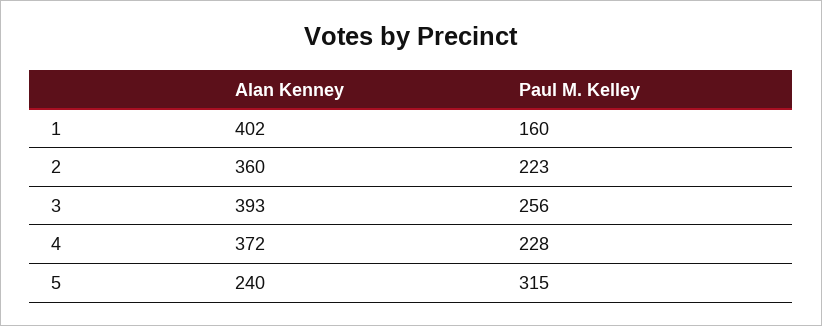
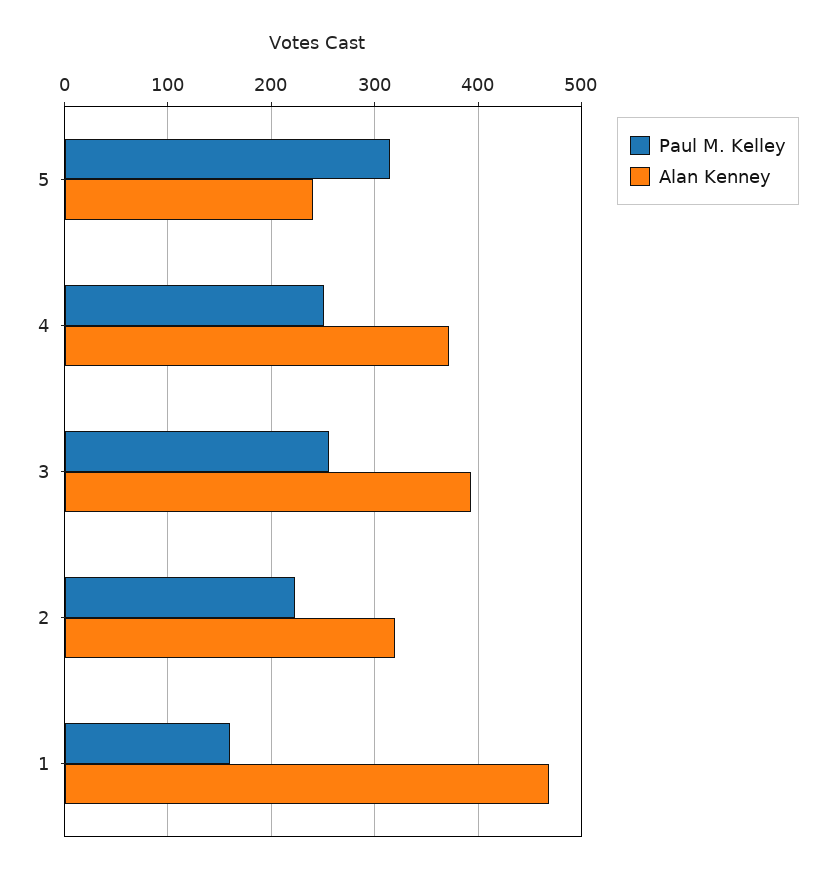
Alan Kenney, 1: 402 -> 470
Alan Kenney, 2: 360 -> 320
Paul M. Kelley, 4: 228 -> 250

